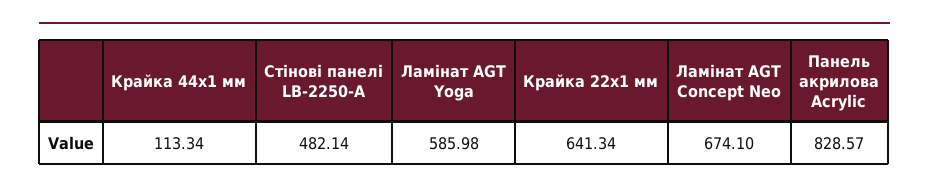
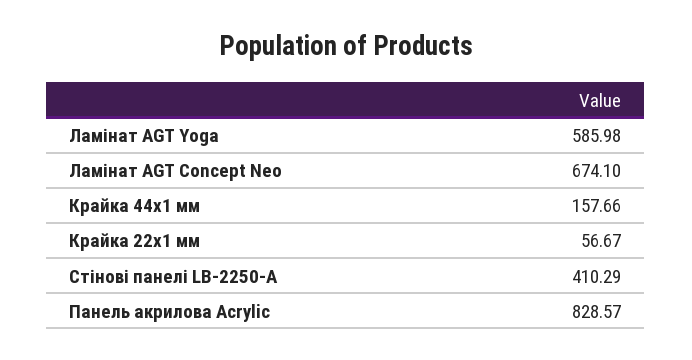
Крайка 44x1 мм: 113.34 -> 157.66
Стінові панелі LB-2250-А: 482.14 -> 410.29
Крайка 22x1 мм: 641.34 -> 56.67

